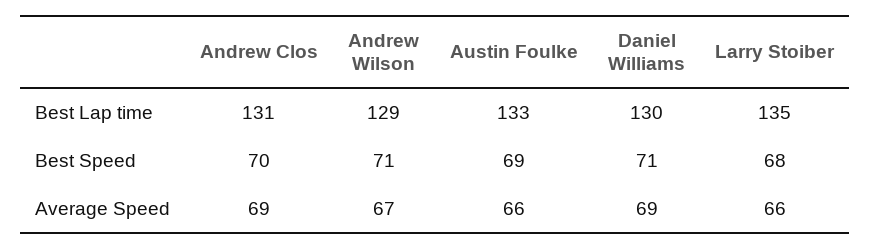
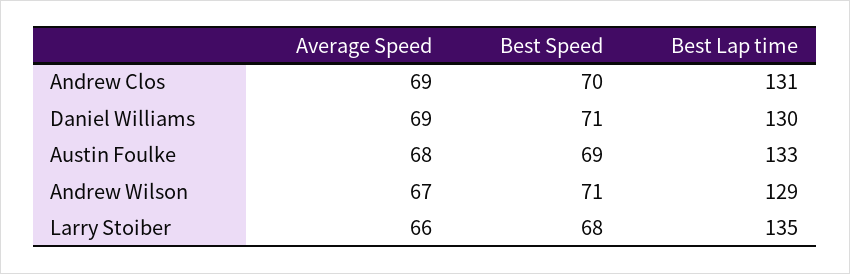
Austin Foulke, Average Speed: 66 -> 68

